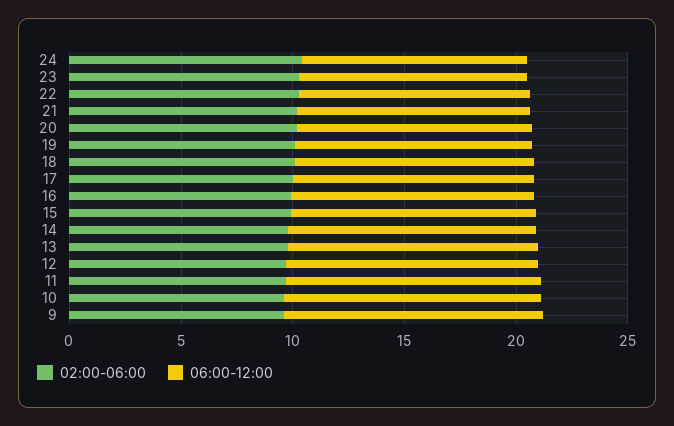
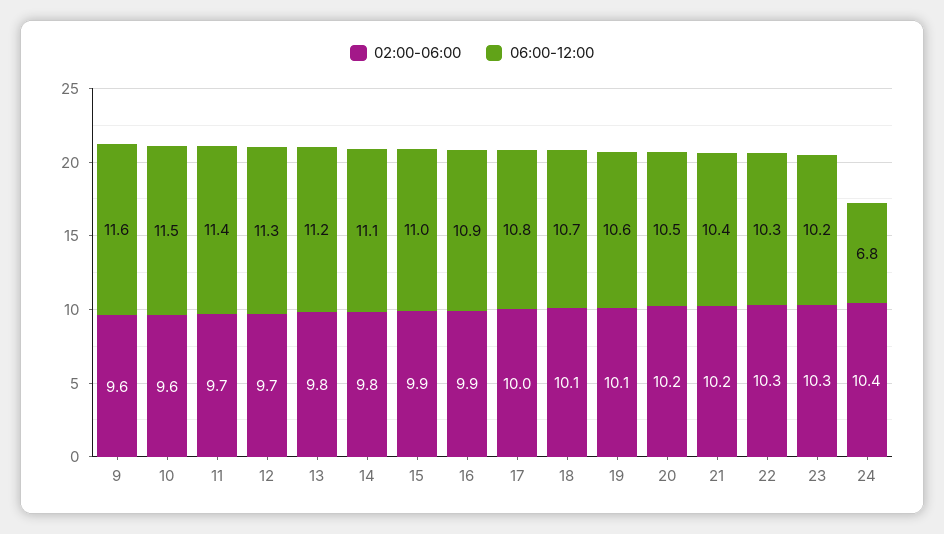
06:00-12:00, 24: 10 -> 6.8

